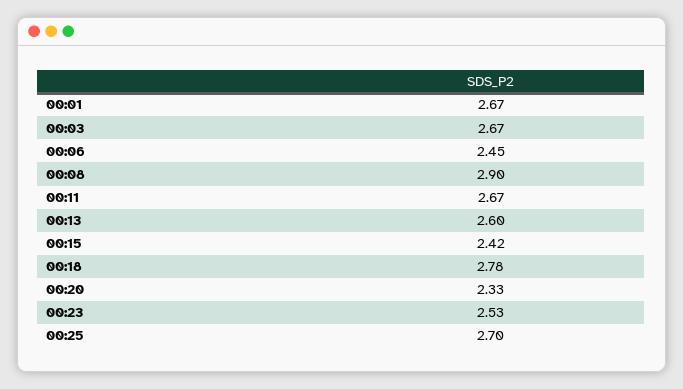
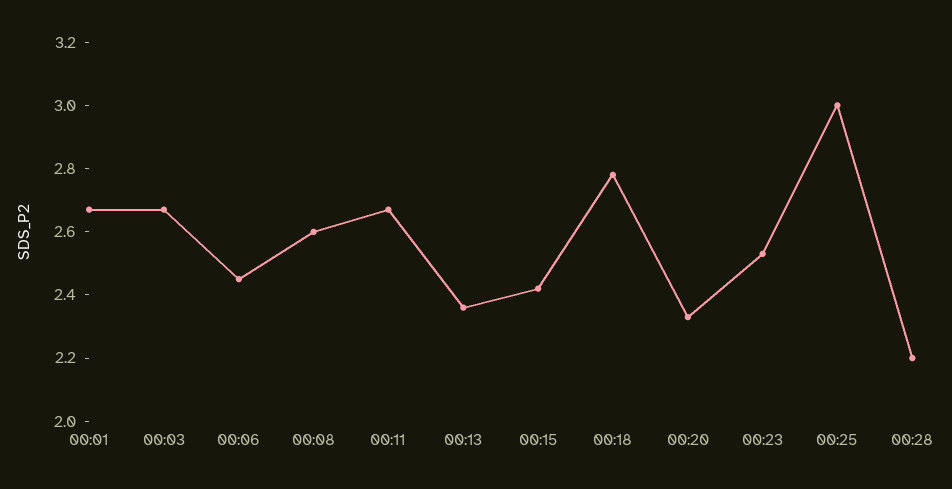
00:08: 2.9 -> 2.6
00:13: 2.6 -> 2.35
00:25: 2.7 -> 3
00:28: none -> 2.2

